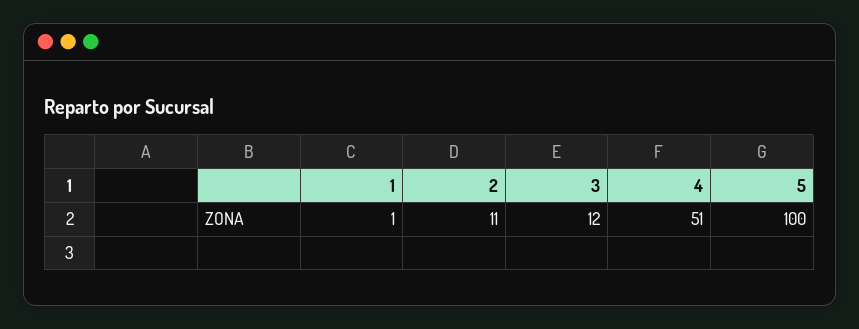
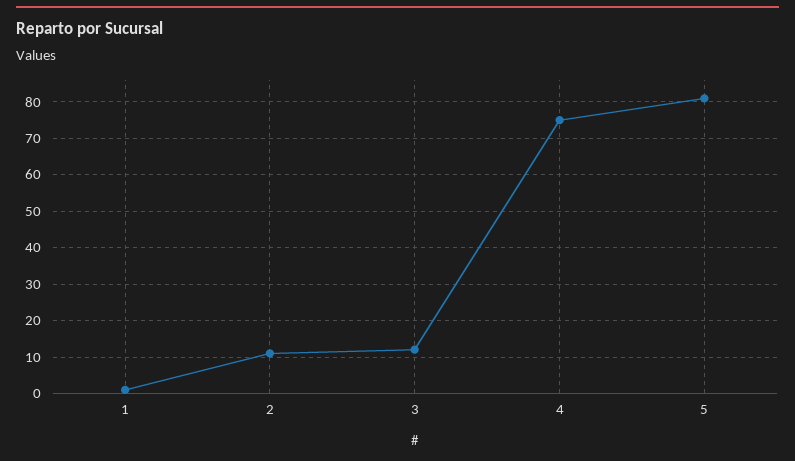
4: 51 -> 75
5: 100 -> 80

